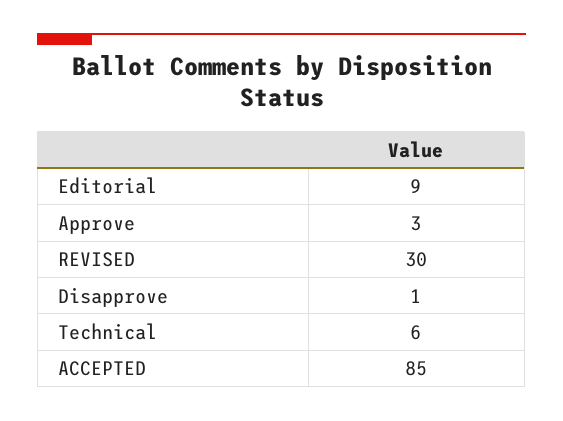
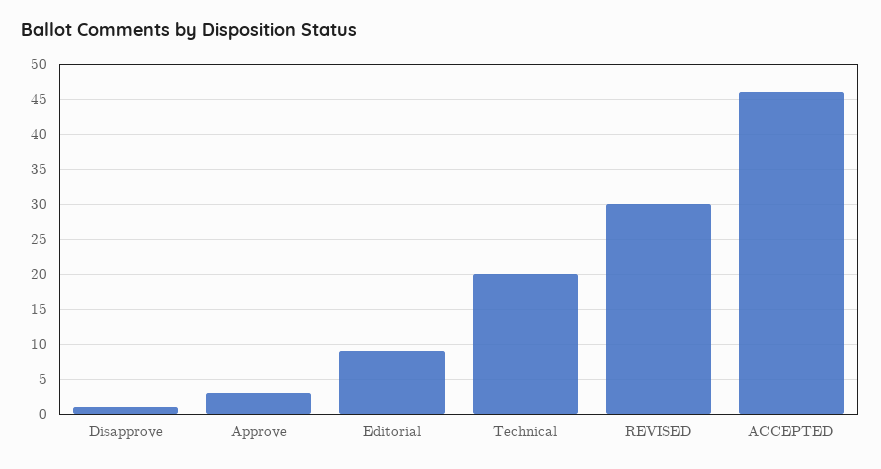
Technical: 6 -> 20
ACCEPTED: 85 -> 46

